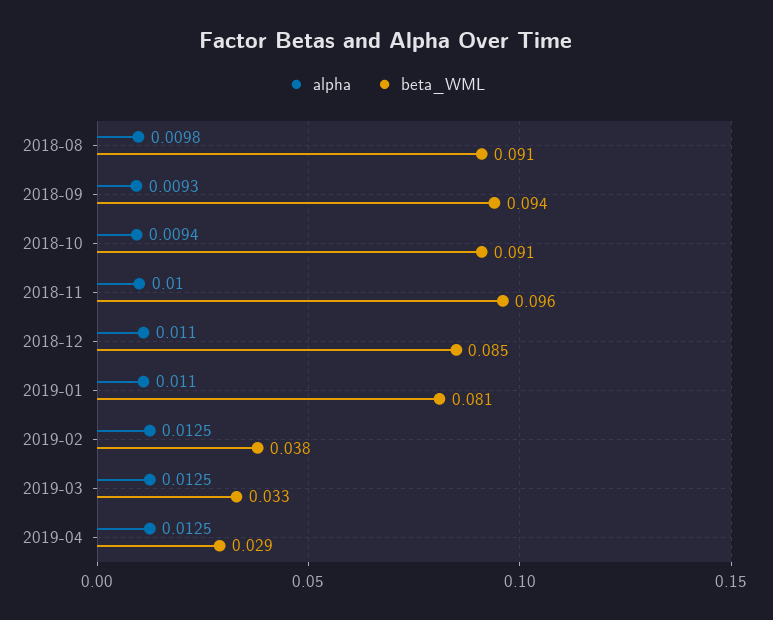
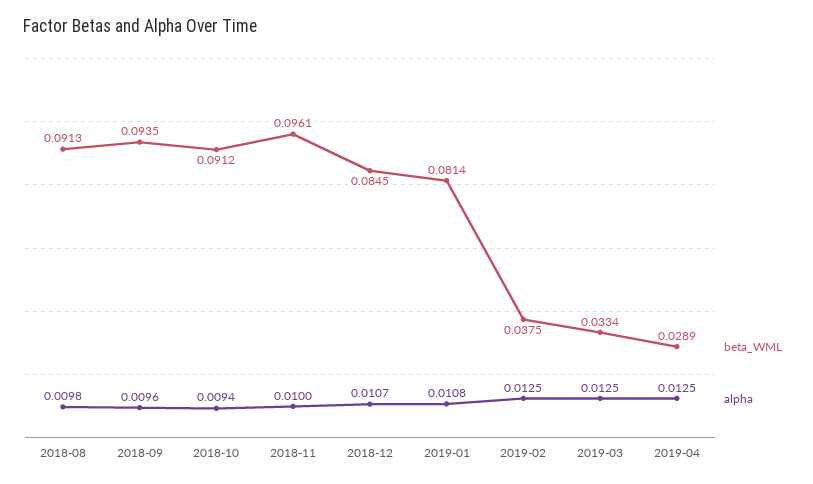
alpha, 2018-09: 0.0093 -> 0.0096
alpha, 2018-12: 0.011 -> 0.0107
alpha, 2019-01: 0.011 -> 0.0108

